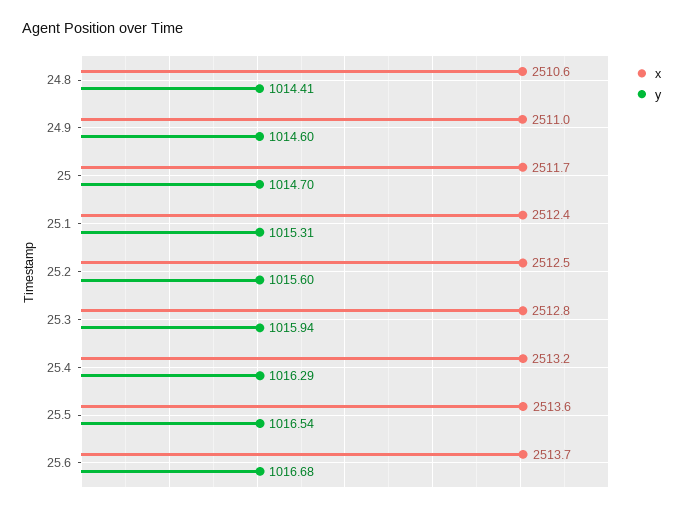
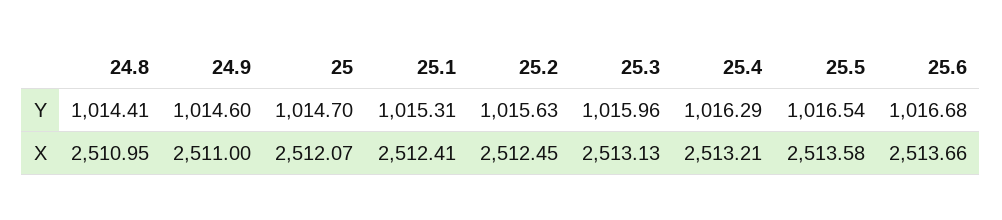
x, 24.8: 2510.6 -> 2510.95
x, 25: 2511.7 -> 2512.07
y, 25.2: 1015.6 -> 1015.63
x, 25.3: 2512.8 -> 2513.13
y, 25.3: 1015.94 -> 1015.96

